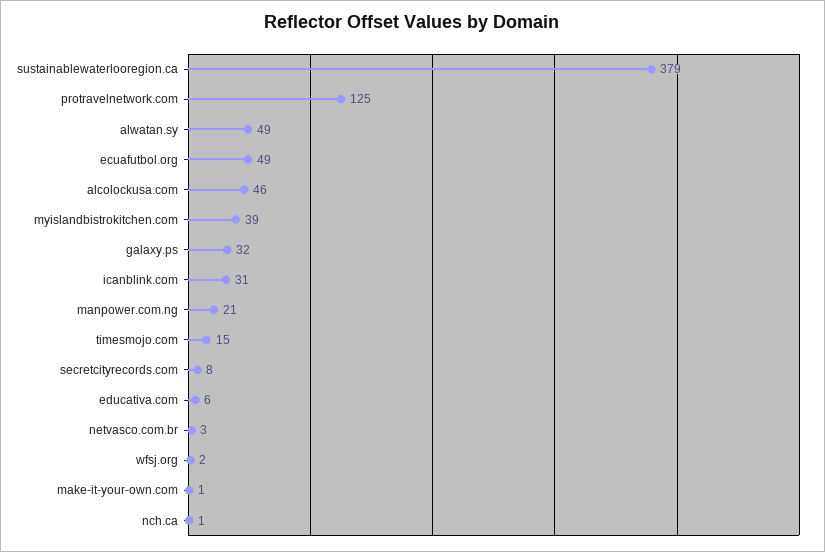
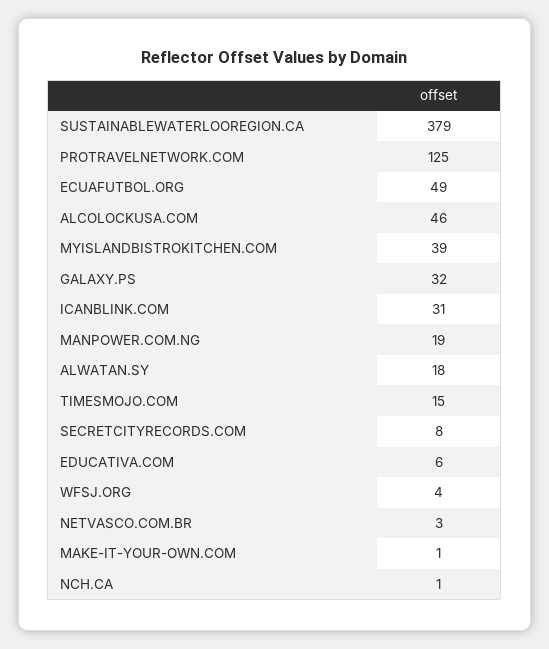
alwatan.sy: 49 -> 18
manpower.com.ng: 21 -> 19
wfsj.org: 2 -> 4

